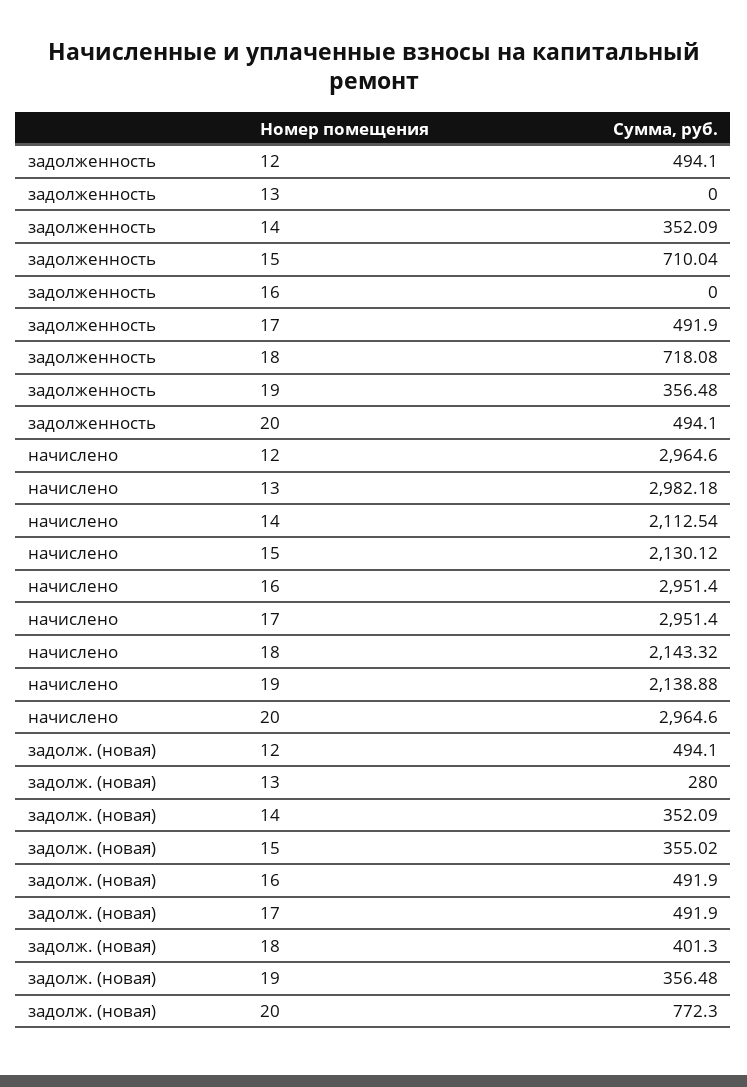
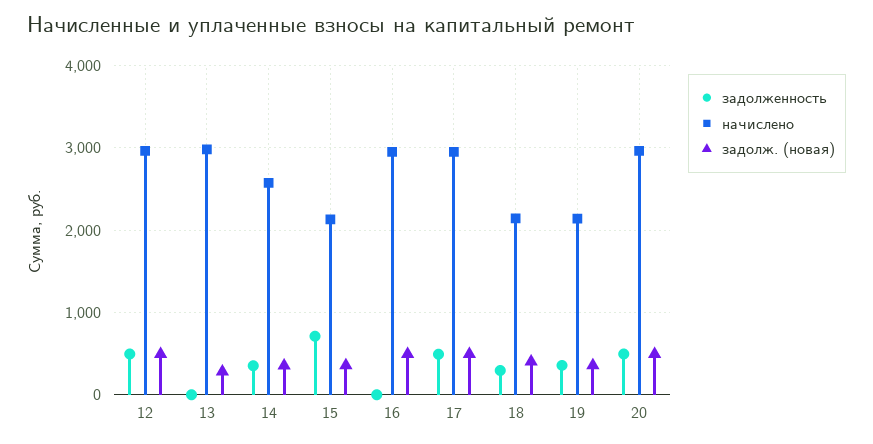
задолженность, 18: 718.08 -> 300
начислено, 14: 2112.54 -> 2600
задолж. (новая), 20: 772.3 -> 500

